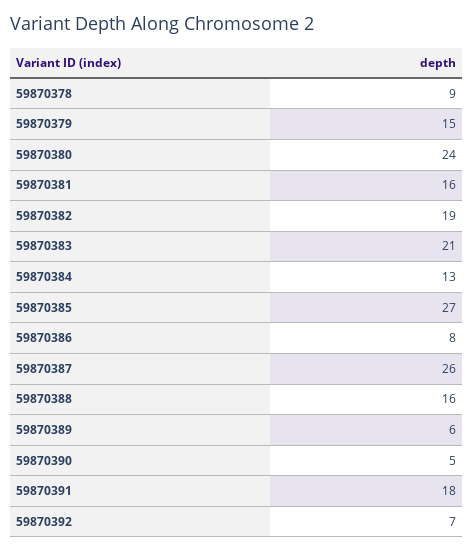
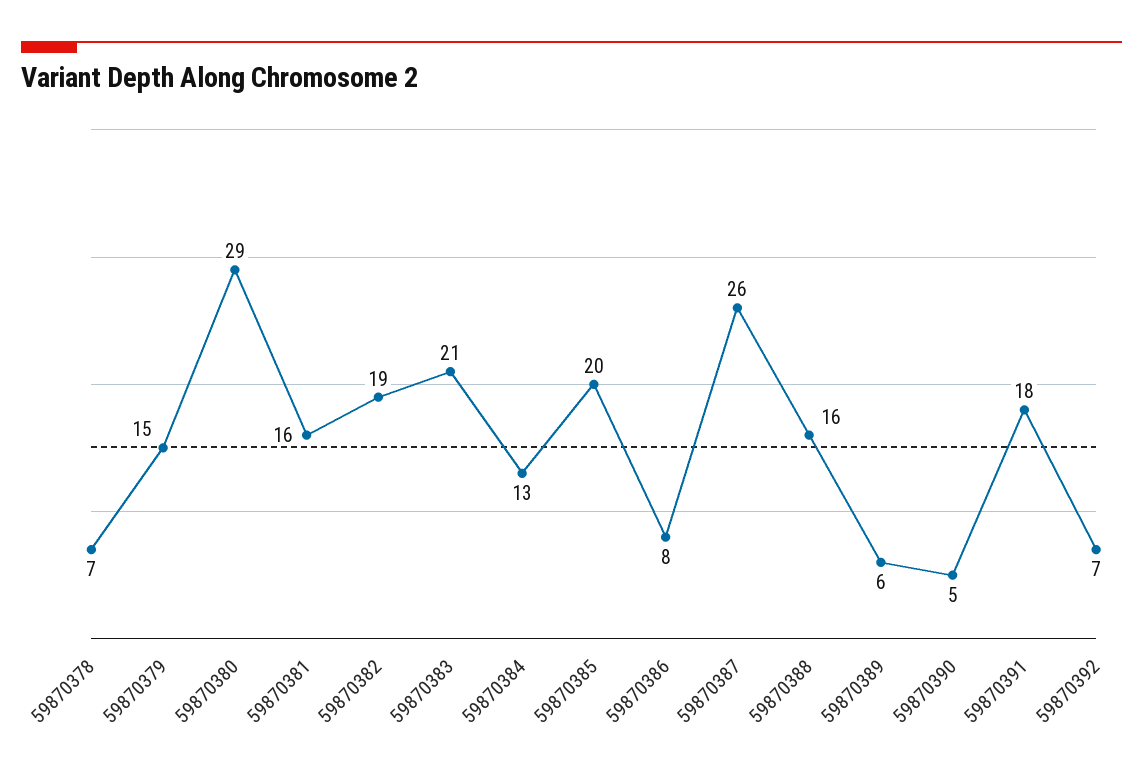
59870378: 9 -> 7
59870380: 24 -> 29
59870385: 27 -> 20

